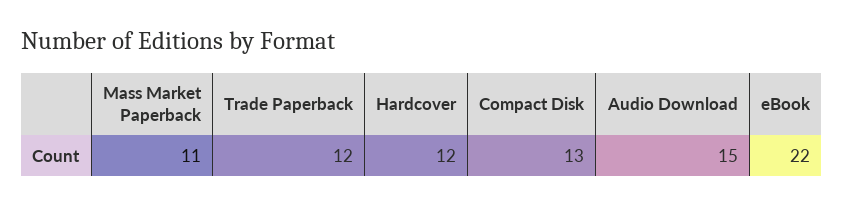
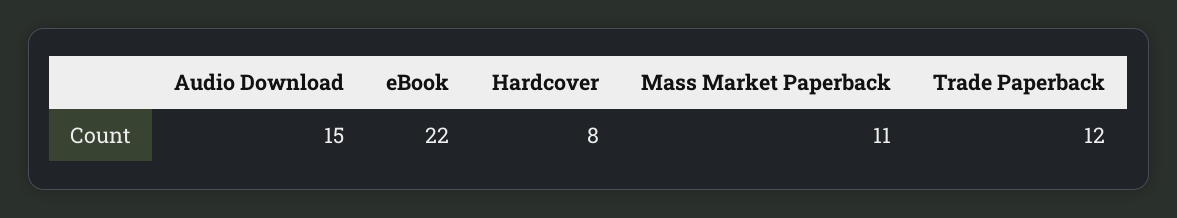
Hardcover: 12 -> 8
Compact Disk: 13 -> none

